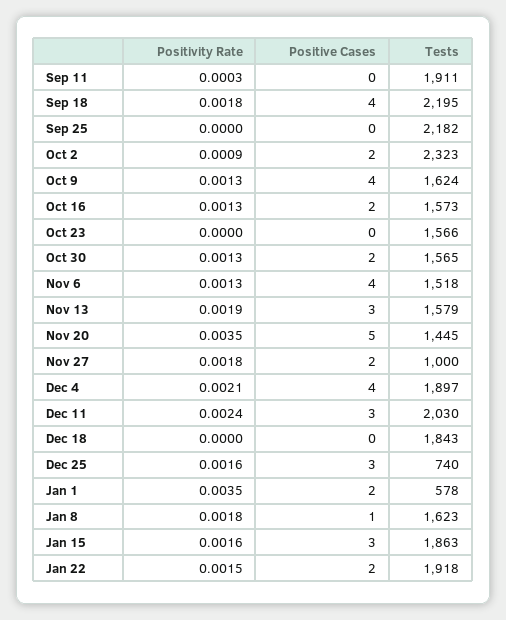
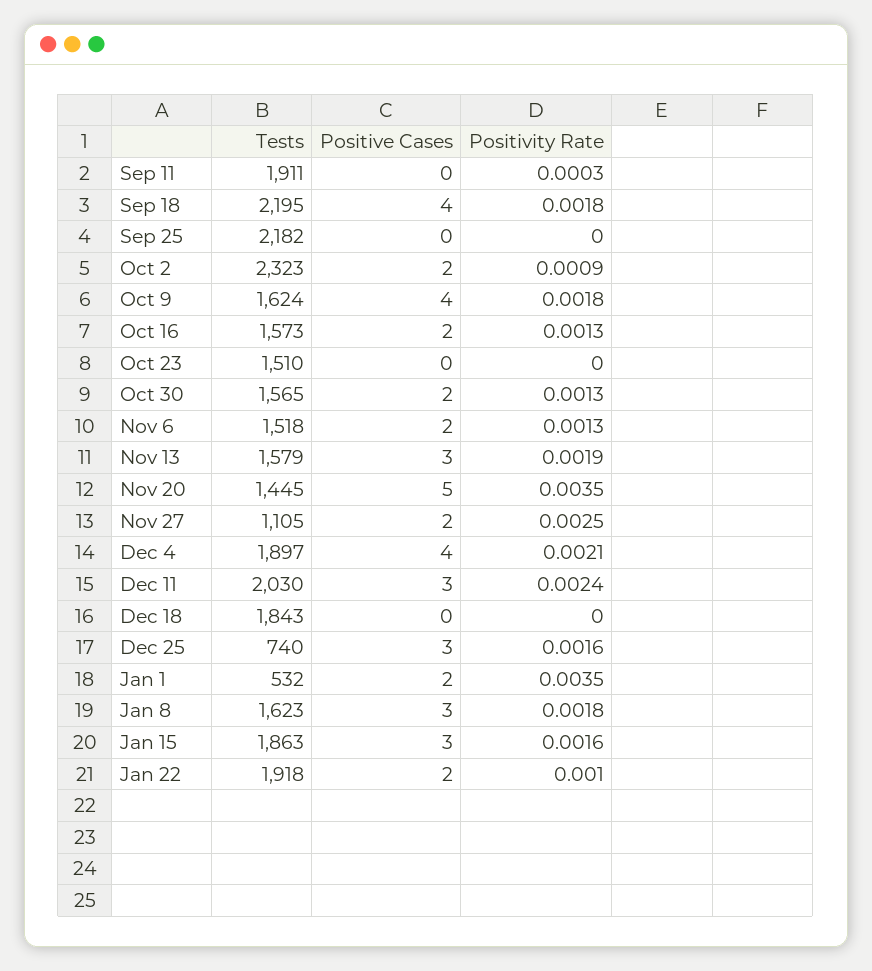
Positivity Rate, Oct 9: 0.0013 -> 0.0018
Tests, Oct 23: 1566 -> 1510
Positive Cases, Nov 6: 4 -> 2
Positivity Rate, Nov 27: 0.0018 -> 0.0025
Tests, Nov 27: 1000 -> 1105
Tests, Jan 1: 578 -> 532
Positive Cases, Jan 8: 1 -> 3
Positivity Rate, Jan 22: 0.0015 -> 0.001

